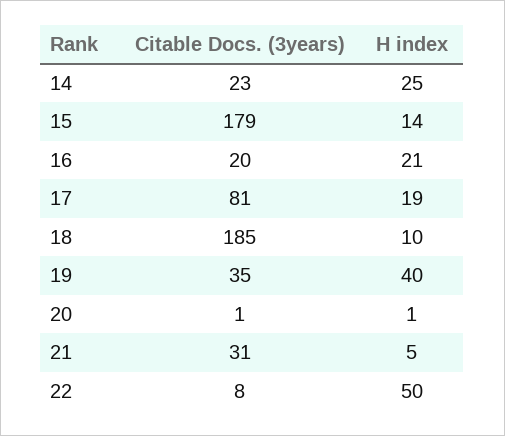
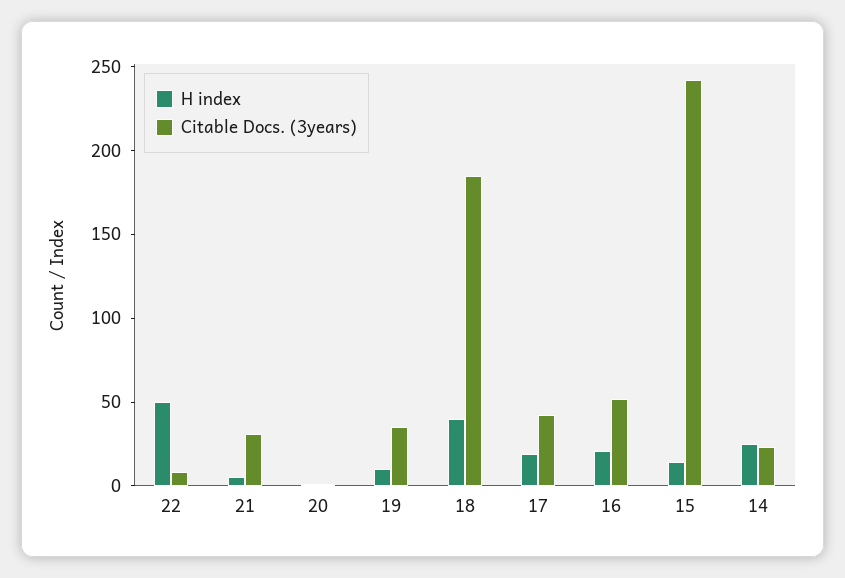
Citable Docs. (3years), 15: 179 -> 240
Citable Docs. (3years), 16: 20 -> 50
Citable Docs. (3years), 17: 81 -> 40
H index, 18: 10 -> 40
H index, 19: 40 -> 10

